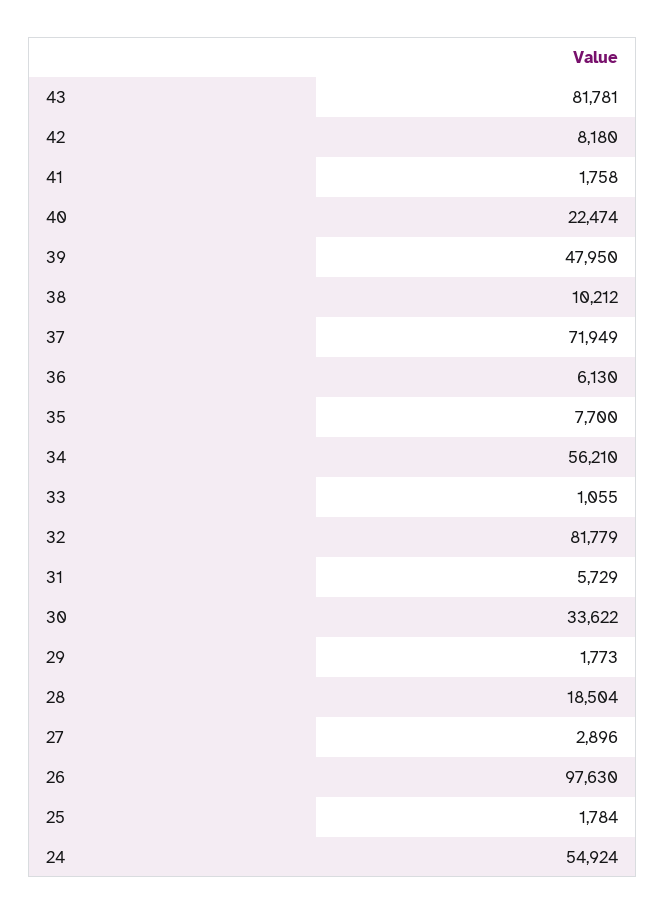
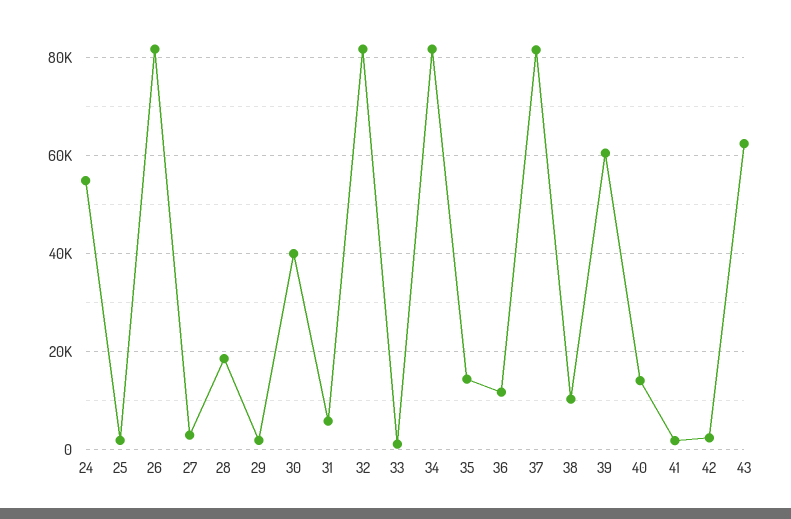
43: 81781 -> 62000
42: 8180 -> 2000
40: 22474 -> 14000
39: 47950 -> 60000
37: 71949 -> 82000
36: 6130 -> 12000
35: 7700 -> 14000
34: 56210 -> 82000
30: 33622 -> 40000
26: 97630 -> 82000

